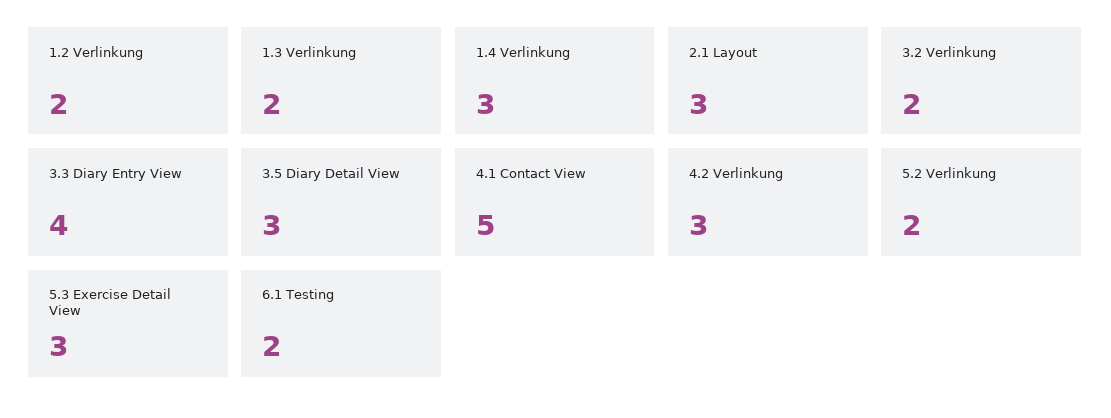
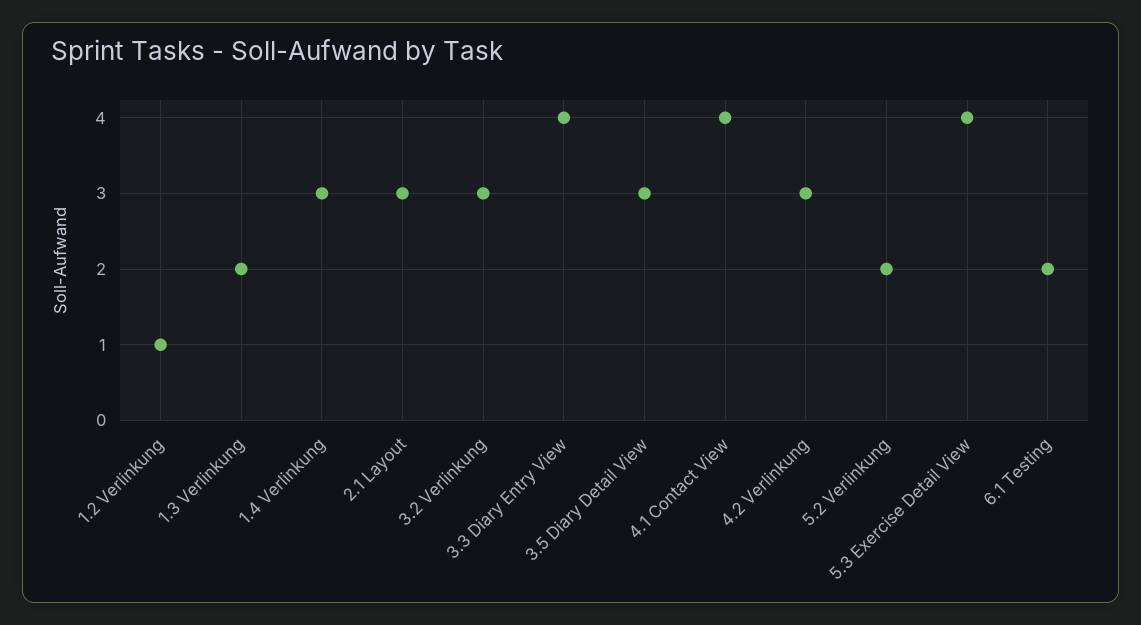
1.2 Verlinkung: 2 -> 1
3.2 Verlinkung: 2 -> 3
4.1 Contact View: 5 -> 4
5.3 Exercise Detail View: 3 -> 4

